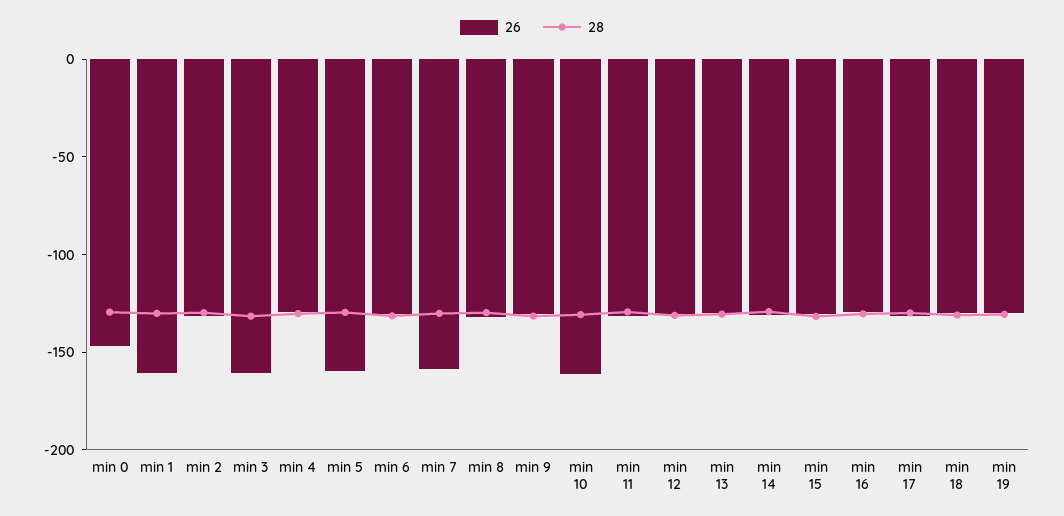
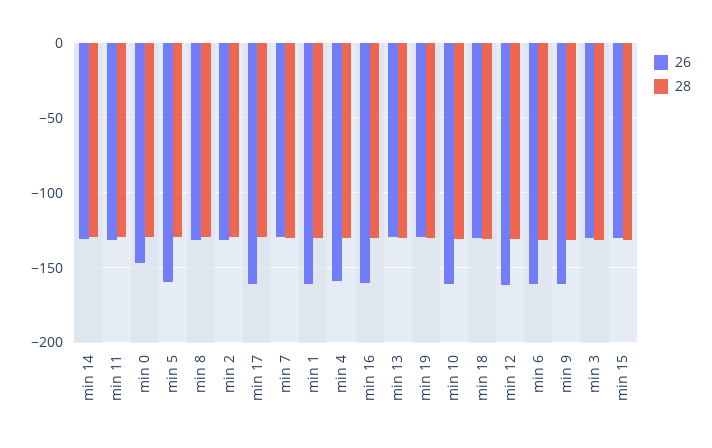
26, min 3: -160 -> -130
26, min 4: -130 -> -160
26, min 6: -130 -> -160
26, min 7: -160 -> -130
26, min 9: -130 -> -160
26, min 12: -130 -> -160
26, min 16: -130 -> -160
26, min 17: -130 -> -160

